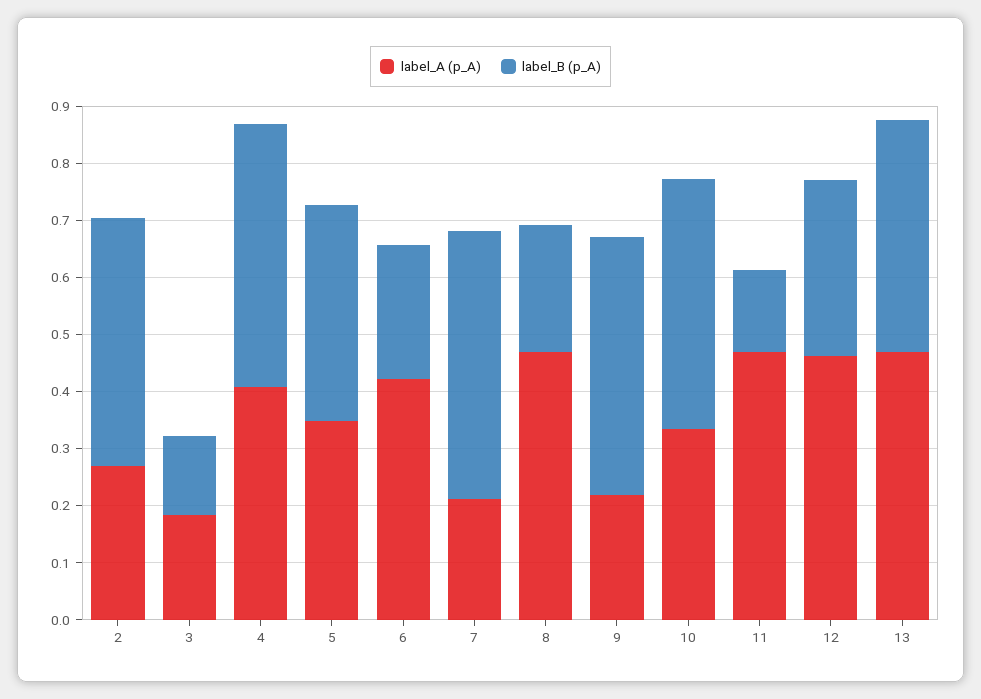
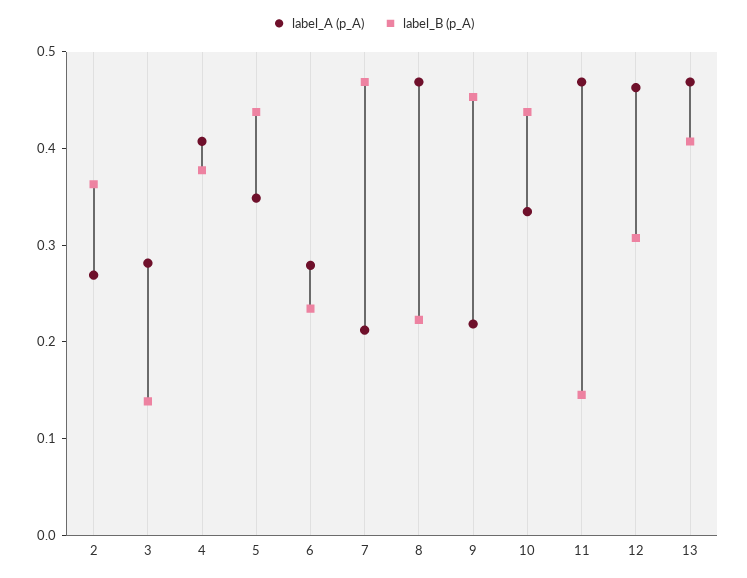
label_B (p_A), 2: 0.44 -> 0.36
label_A (p_A), 3: 0.18 -> 0.28
label_B (p_A), 4: 0.46 -> 0.38
label_B (p_A), 5: 0.38 -> 0.44
label_A (p_A), 6: 0.42 -> 0.28

